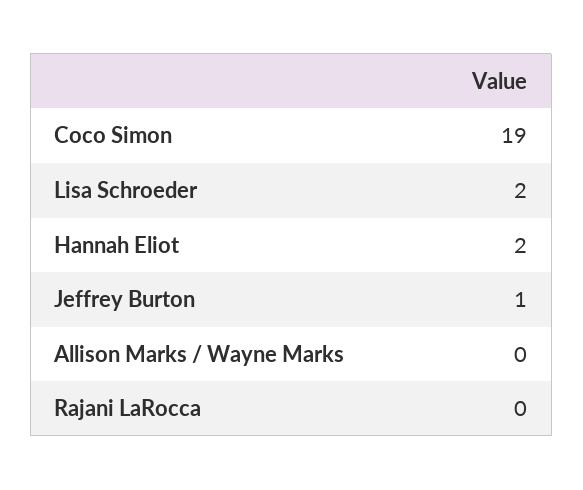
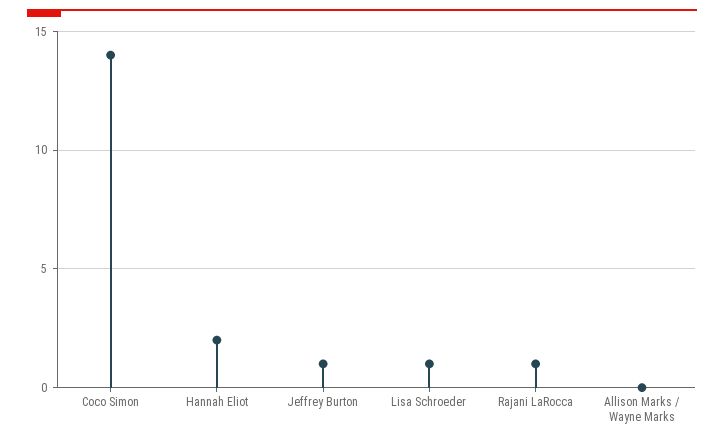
Coco Simon: 19 -> 14
Lisa Schroeder: 2 -> 1
Rajani LaRocca: 0 -> 1

